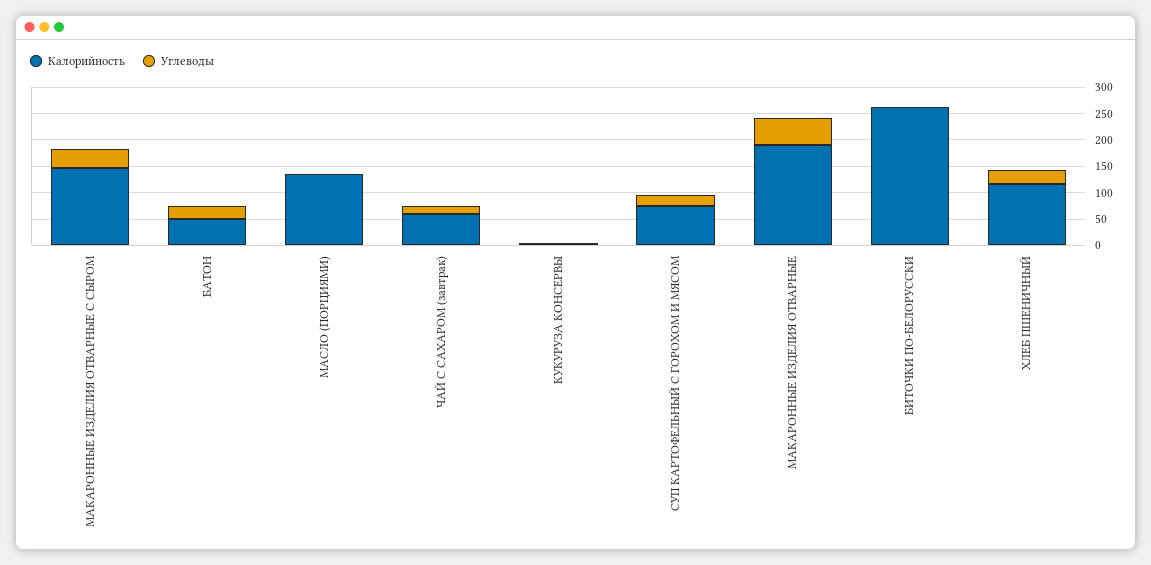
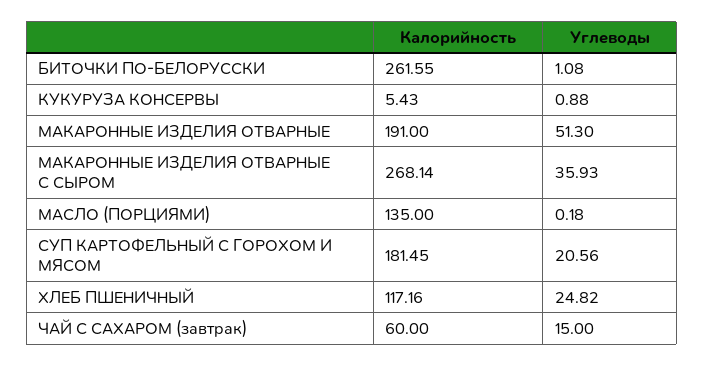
Калорийность, МАКАРОННЫЕ ИЗДЕЛИЯ ОТВАРНЫЕ С СЫРОМ: 150 -> 268.14
Калорийность, БАТОН: 50 -> none
Углеводы, БАТОН: 25 -> none
Калорийность, СУП КАРТОФЕЛЬНЫЙ С ГОРОХОМ И МЯСОМ: 75 -> 181.45

